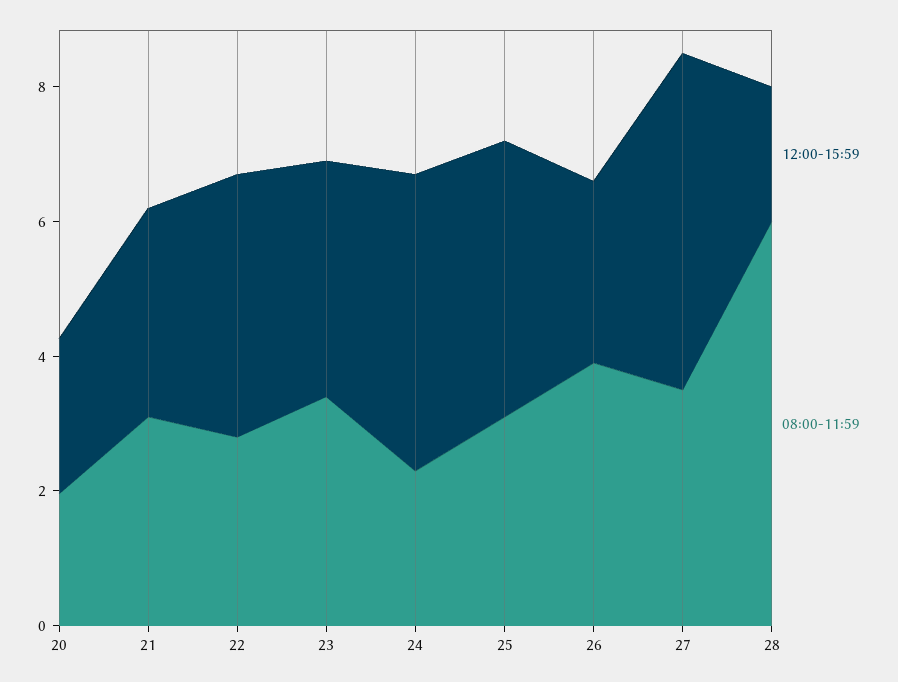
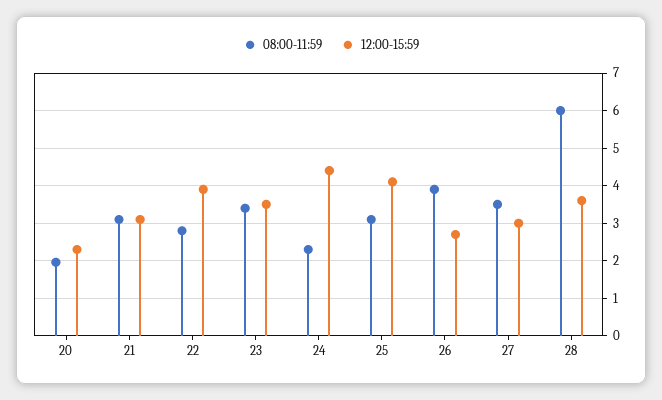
12:00-15:59, 27: 5 -> 3
12:00-15:59, 28: 2 -> 3.6

